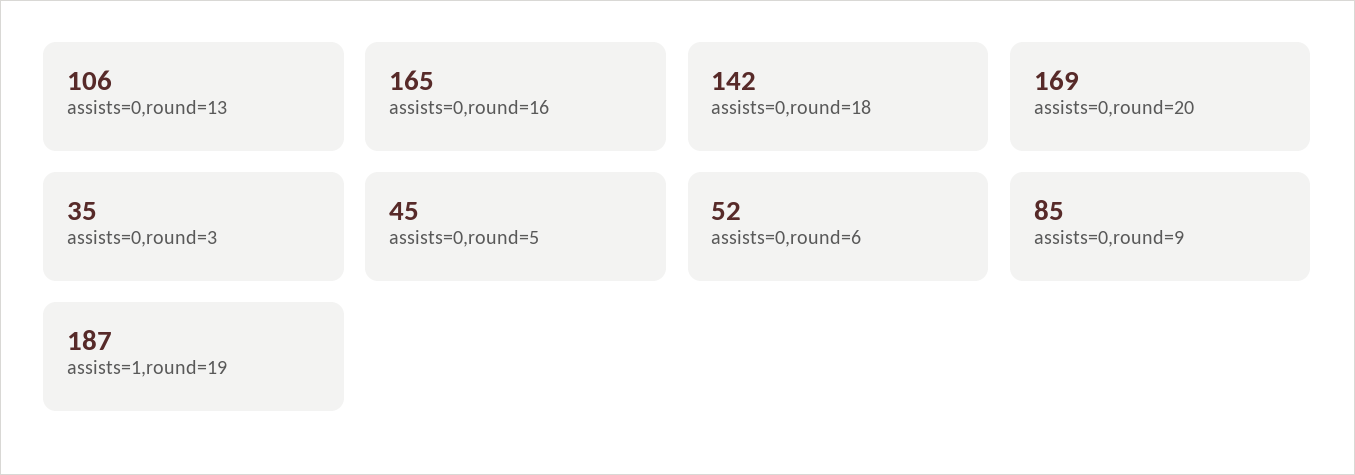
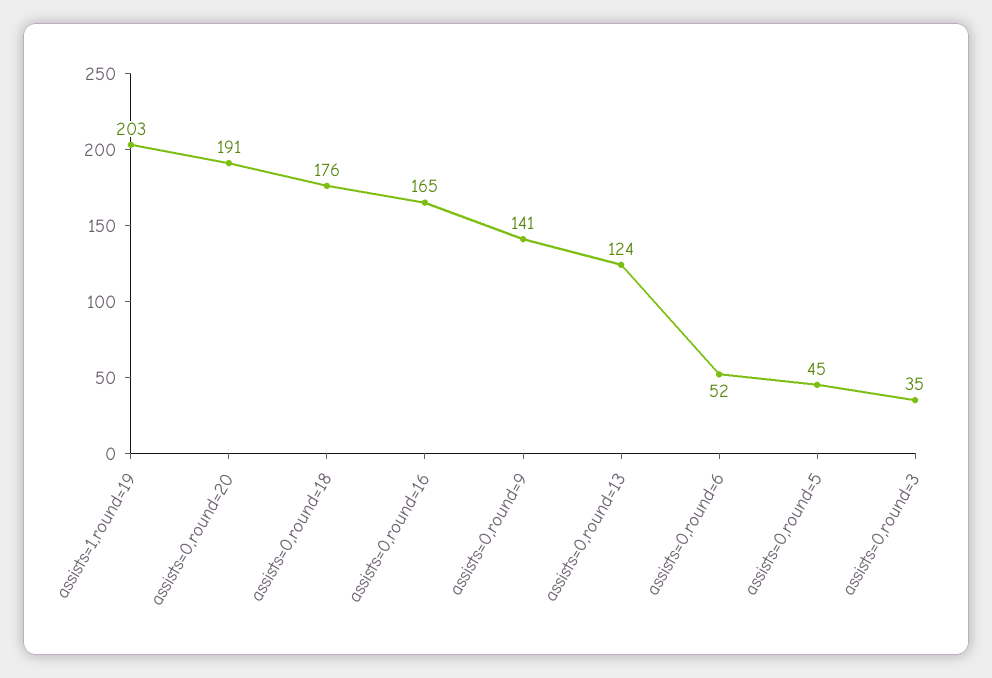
assists=0,round=13: 106 -> 124
assists=0,round=18: 142 -> 176
assists=0,round=20: 169 -> 191
assists=0,round=9: 85 -> 141
assists=1,round=19: 187 -> 203

